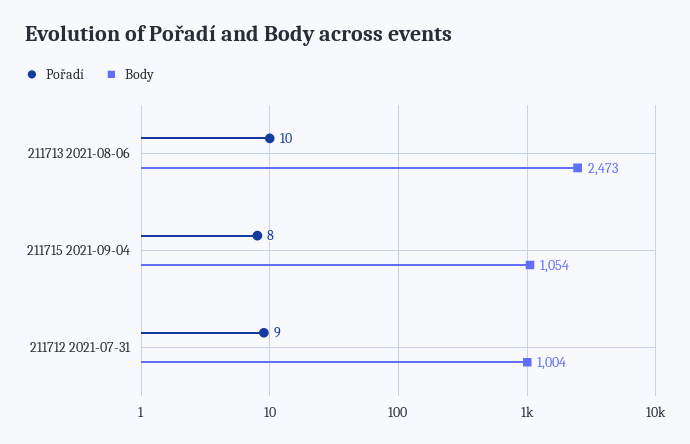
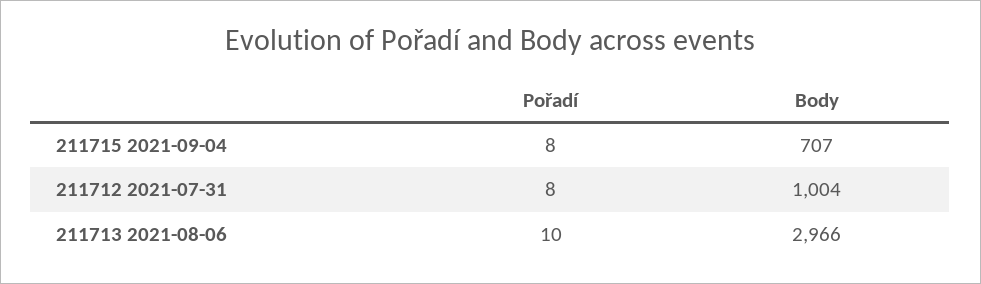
Body, 211713 2021-08-06: 2473 -> 2966
Body, 211715 2021-09-04: 1054 -> 707
Pořadí, 211712 2021-07-31: 9 -> 8

